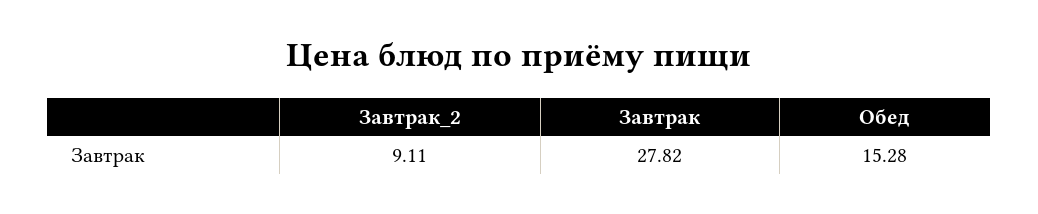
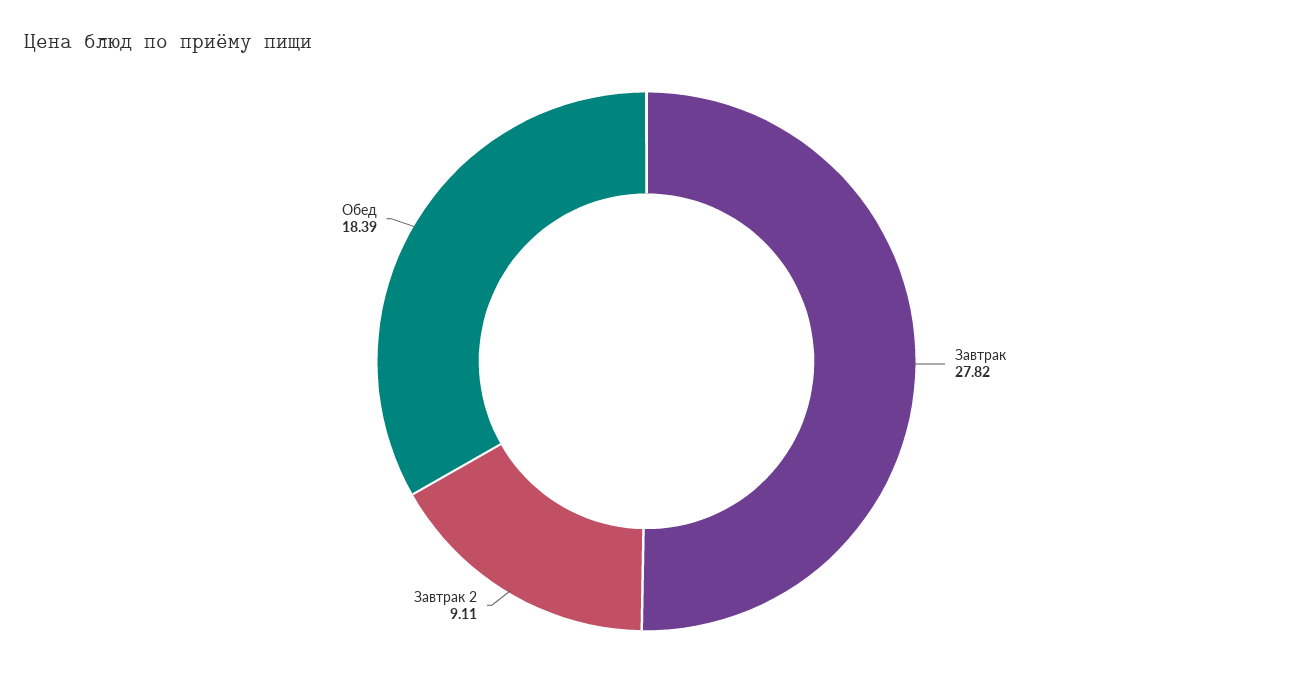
Обед: 15.28 -> 18.39

